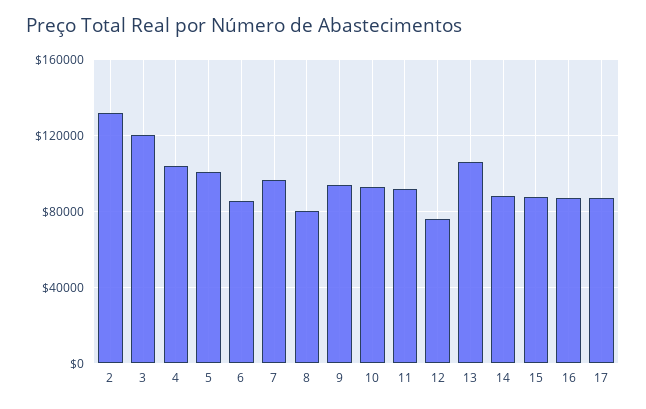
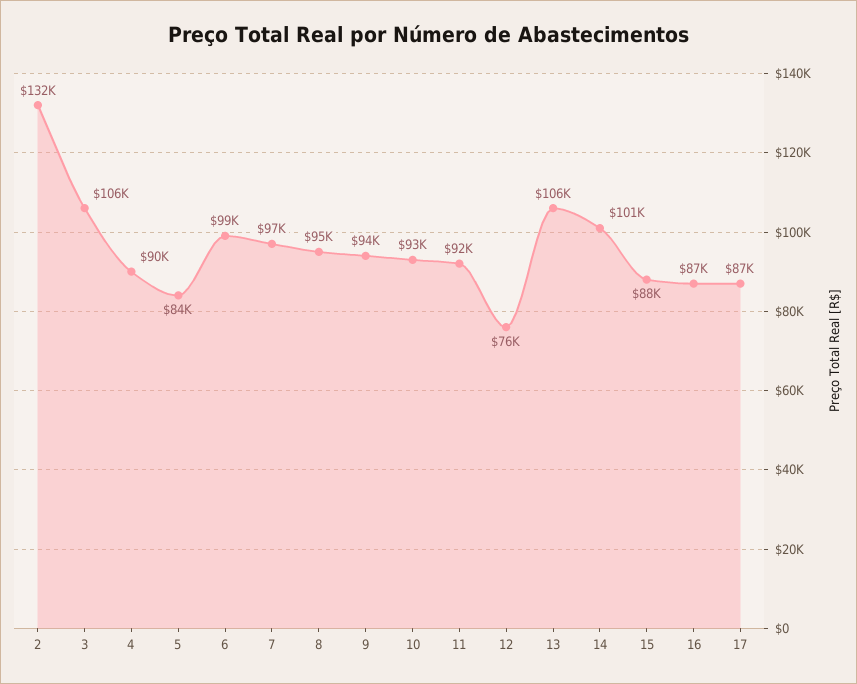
3: 120000 -> 106000
4: 105000 -> 90000
5: 100000 -> 84000
6: 85000 -> 99000
8: 80000 -> 95000
14: 90000 -> 101000

